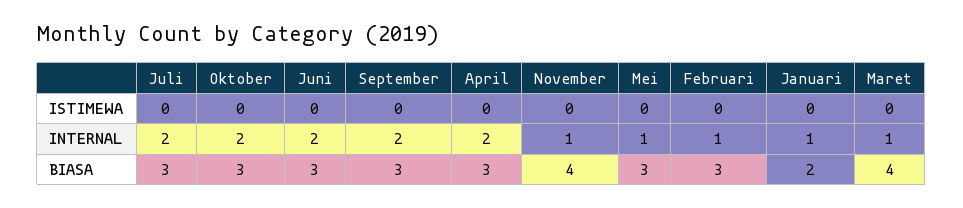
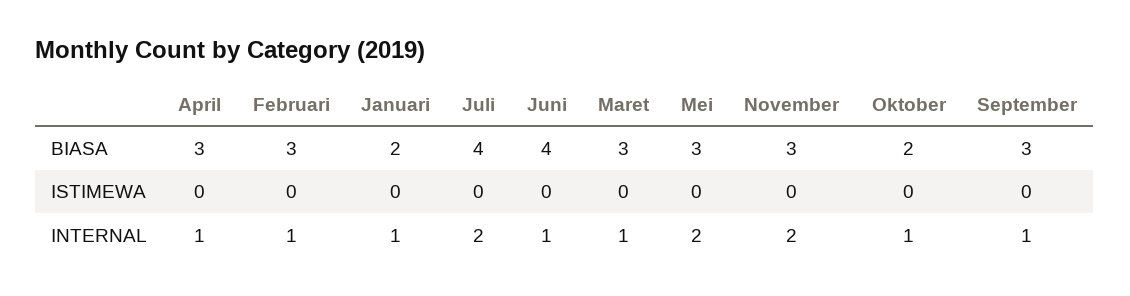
Oktober, INTERNAL: 2 -> 1
Juni, INTERNAL: 2 -> 1
September, INTERNAL: 2 -> 1
April, INTERNAL: 2 -> 1
November, INTERNAL: 1 -> 2
Mei, INTERNAL: 1 -> 2
Juli, BIASA: 3 -> 4
Oktober, BIASA: 3 -> 2
Juni, BIASA: 3 -> 4
November, BIASA: 4 -> 3
Maret, BIASA: 4 -> 3

